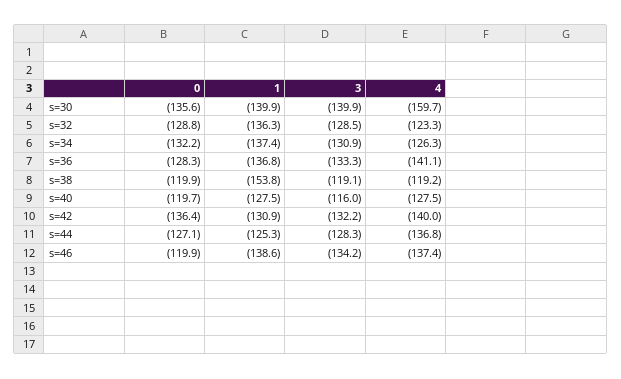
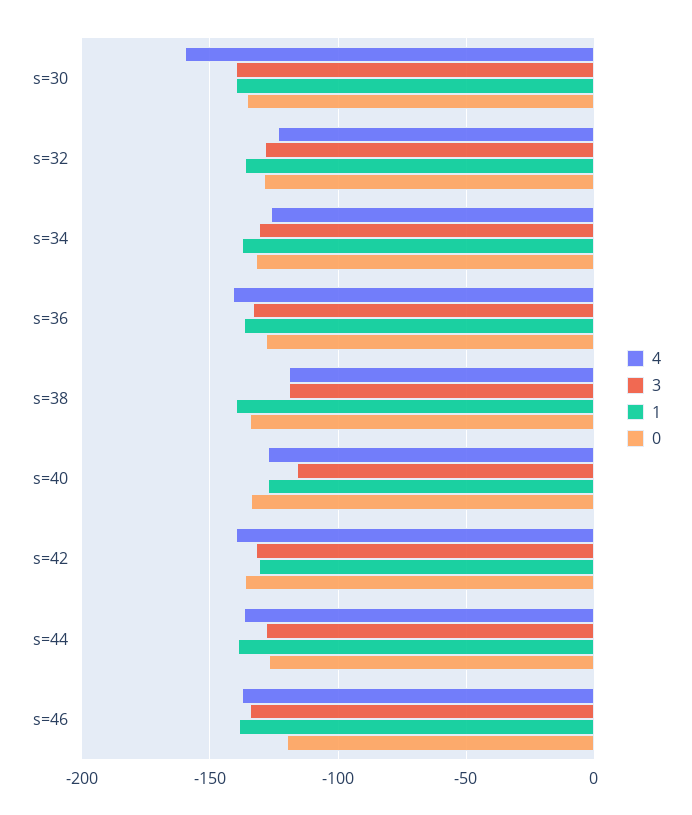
0, s=38: -119.9 -> -135
1, s=38: -153.8 -> -140
0, s=40: -119.7 -> -135
1, s=44: -125.3 -> -140

